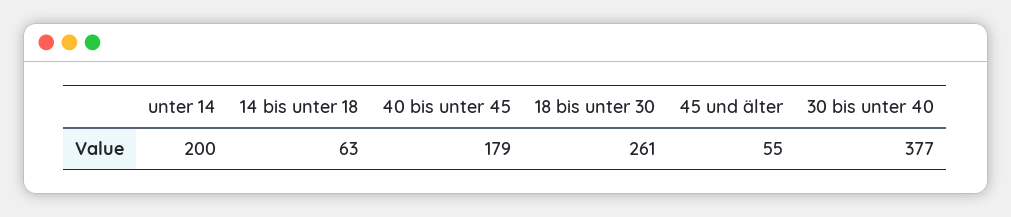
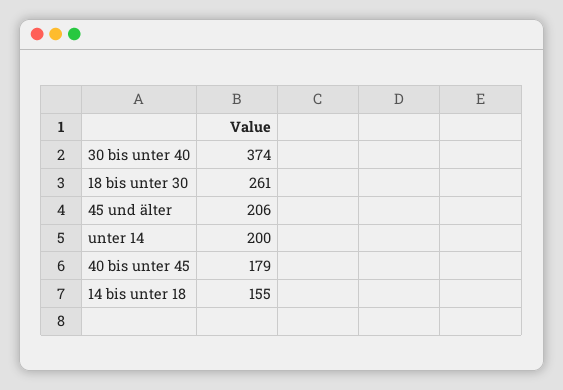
14 bis unter 18: 63 -> 155
45 und älter: 55 -> 206
30 bis unter 40: 377 -> 374

